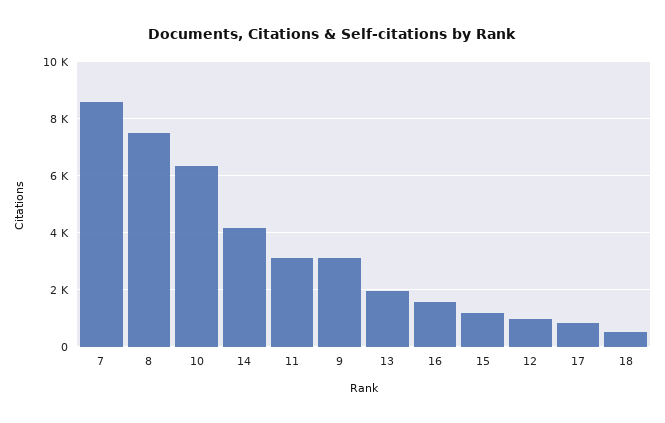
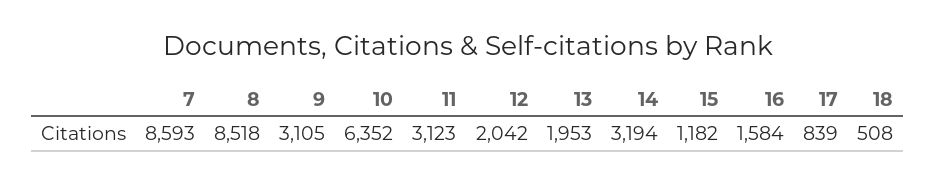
8: 7500 -> 8518
14: 4250 -> 3194
12: 1000 -> 2042

